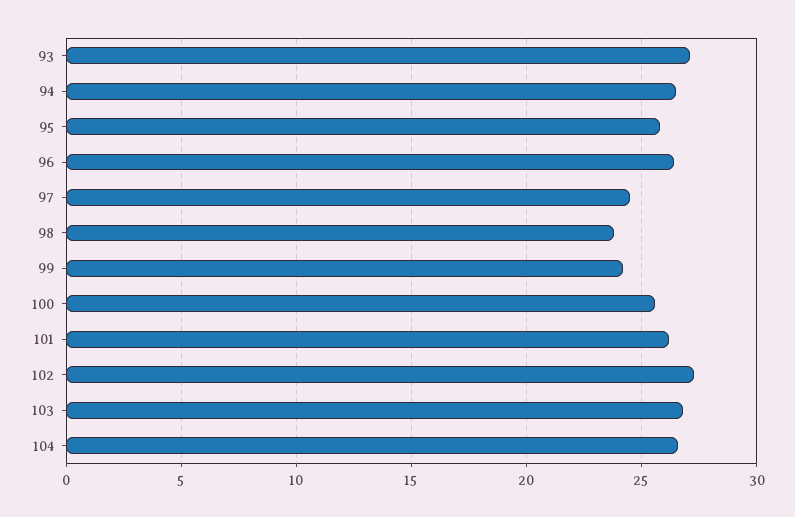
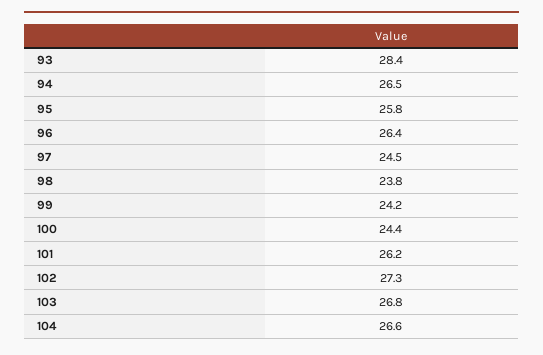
93: 27 -> 28.4
100: 25.5 -> 24.4

